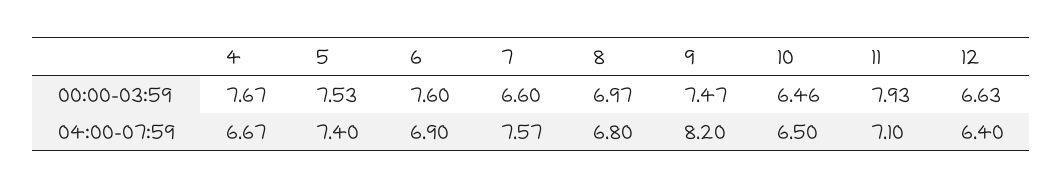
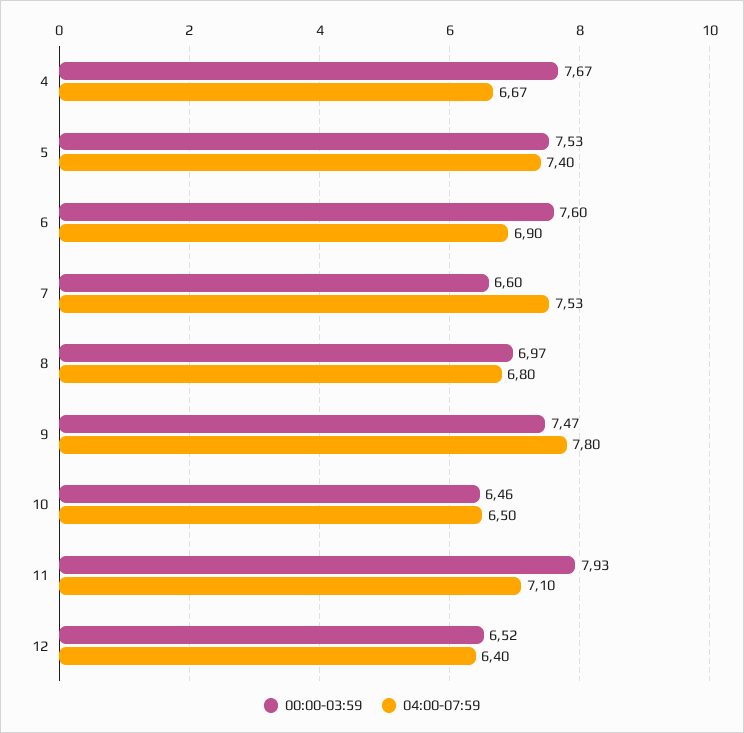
00:00-03:59, 12: 6.63 -> 6.52
04:00-07:59, 7: 7.57 -> 7.53
04:00-07:59, 9: 8.2 -> 7.8

